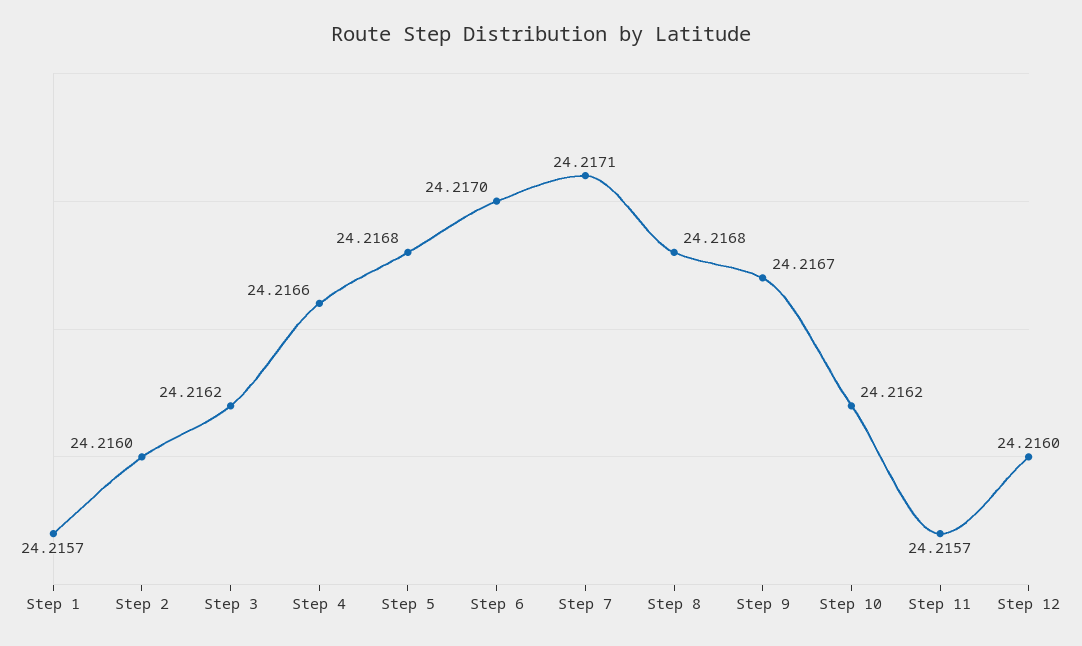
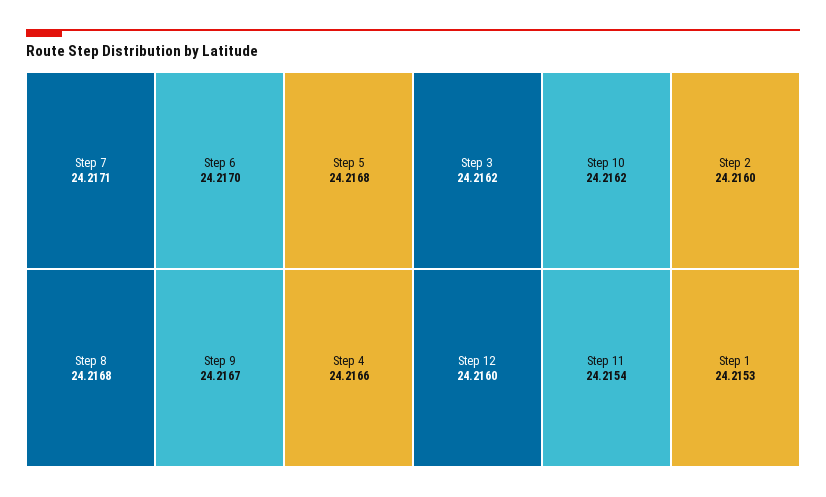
Step 1: 24.2157 -> 24.2153
Step 11: 24.2157 -> 24.2154

